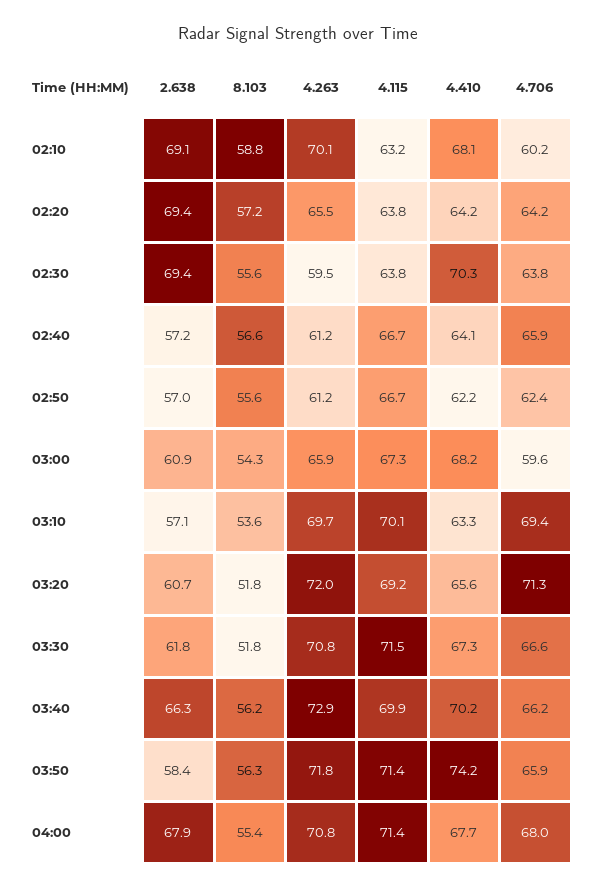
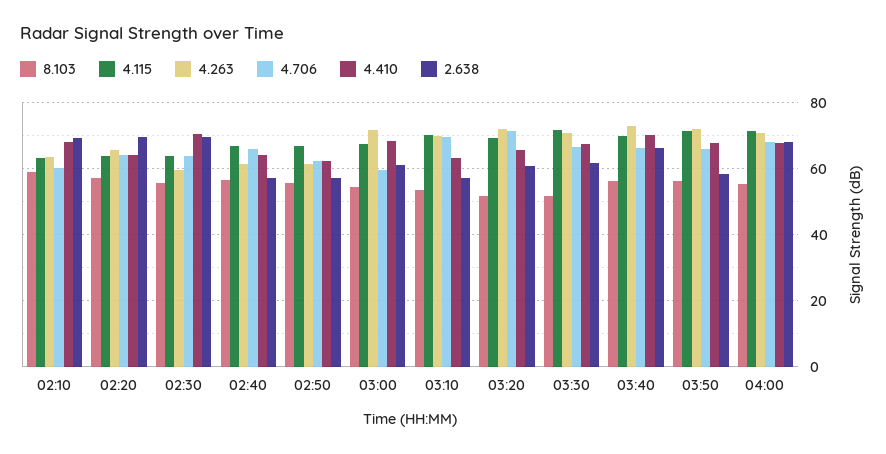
4.263, 02:10: 70.1 -> 64
4.263, 03:00: 65.9 -> 72
4.410, 03:50: 74.2 -> 68

